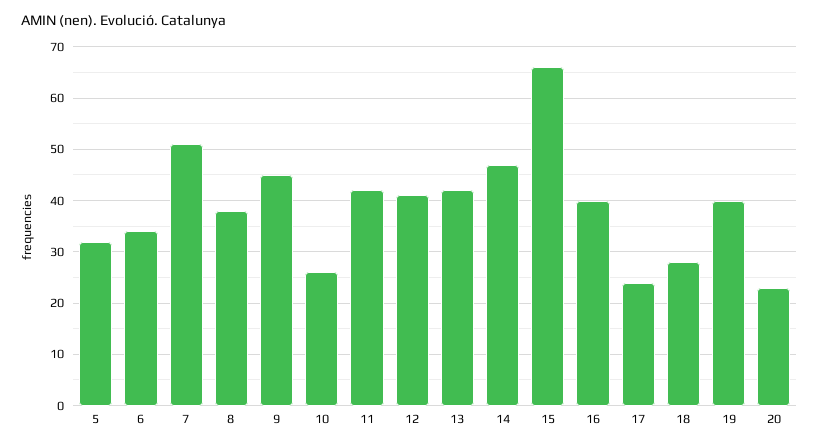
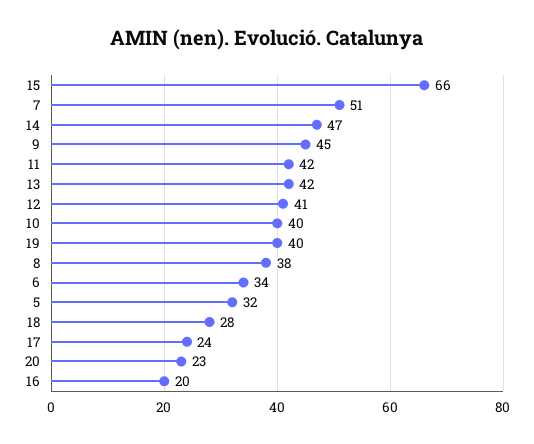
10: 25 -> 40
16: 40 -> 20

